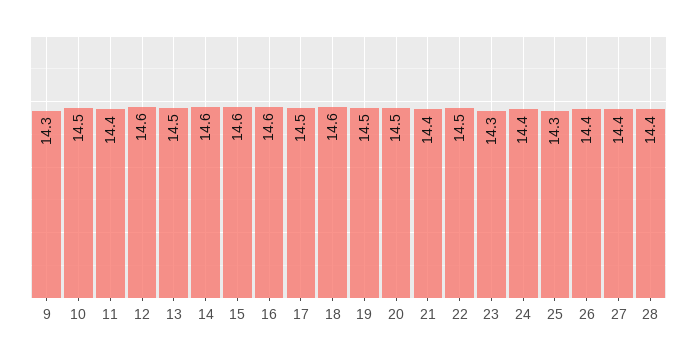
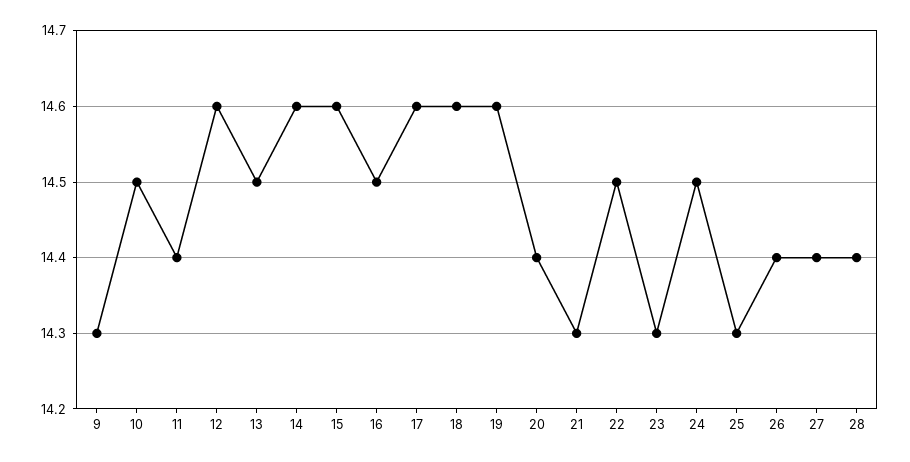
16: 14.6 -> 14.5
17: 14.5 -> 14.6
19: 14.5 -> 14.6
20: 14.5 -> 14.4
21: 14.4 -> 14.3
24: 14.4 -> 14.5

